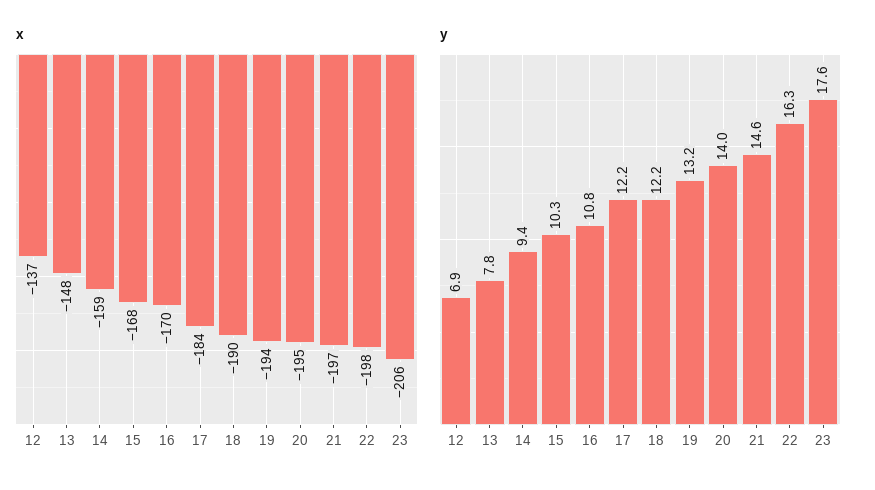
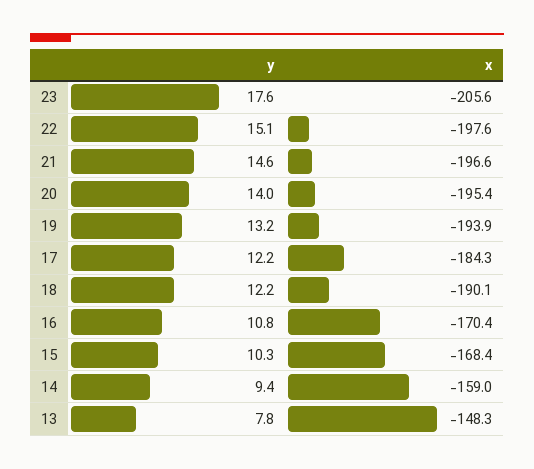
x, 12: -137 -> none
y, 12: 6.9 -> none
y, 22: 16.3 -> 15.1

